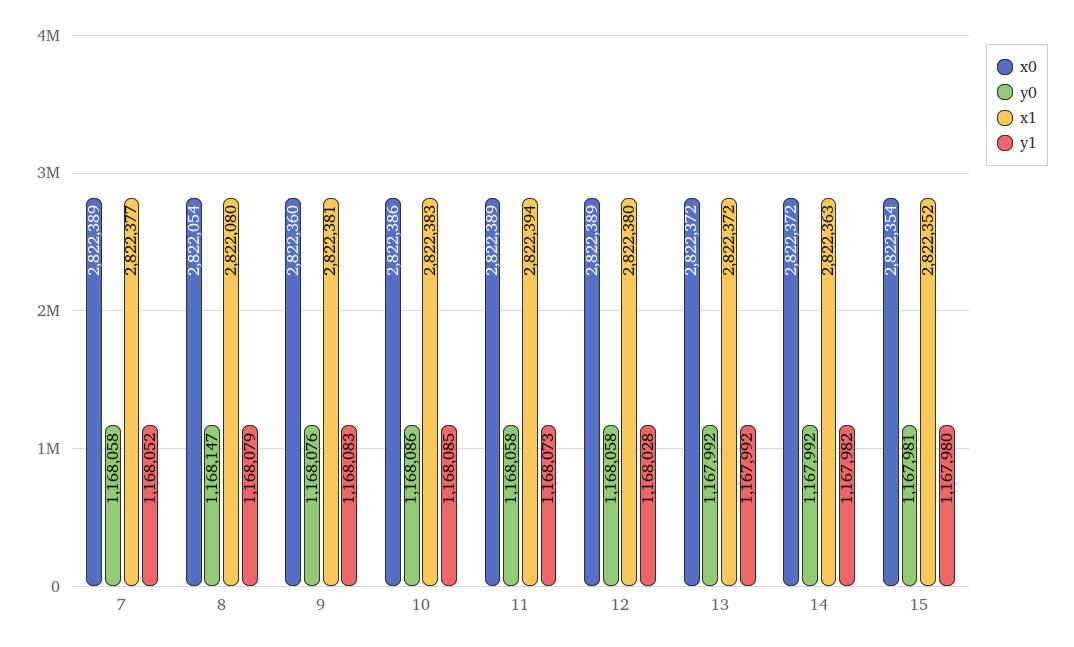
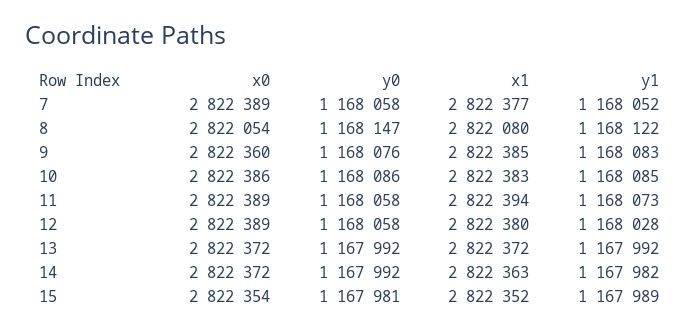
y1, 8: 1168079 -> 1168122
x1, 9: 2822381 -> 2822385
y1, 15: 1167980 -> 1167989

